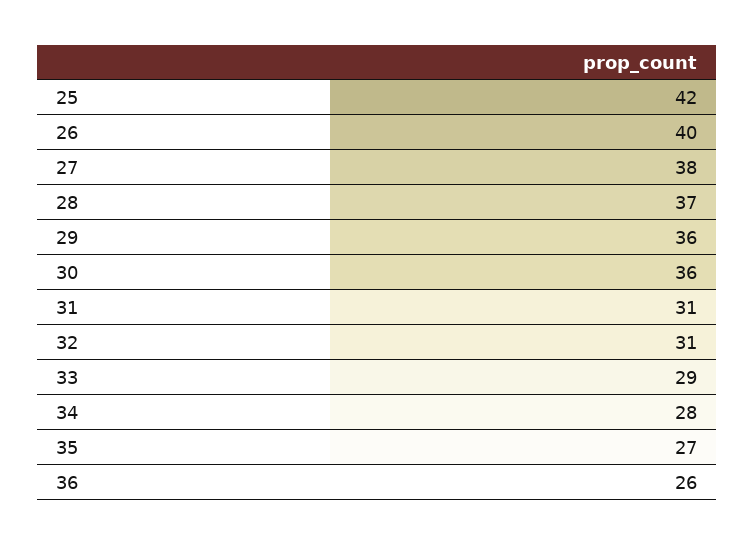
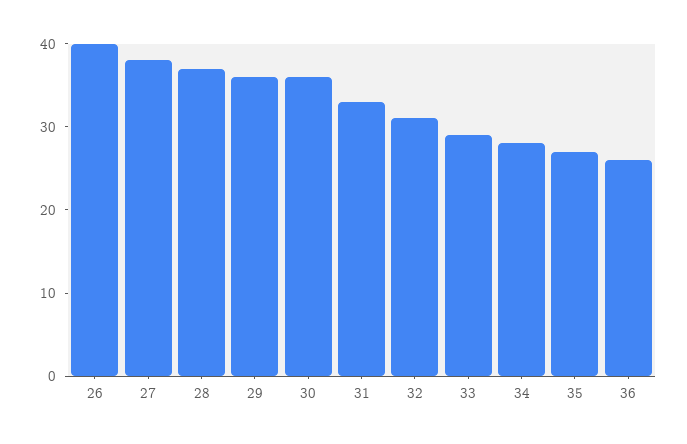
25: 42 -> none
31: 31 -> 33

